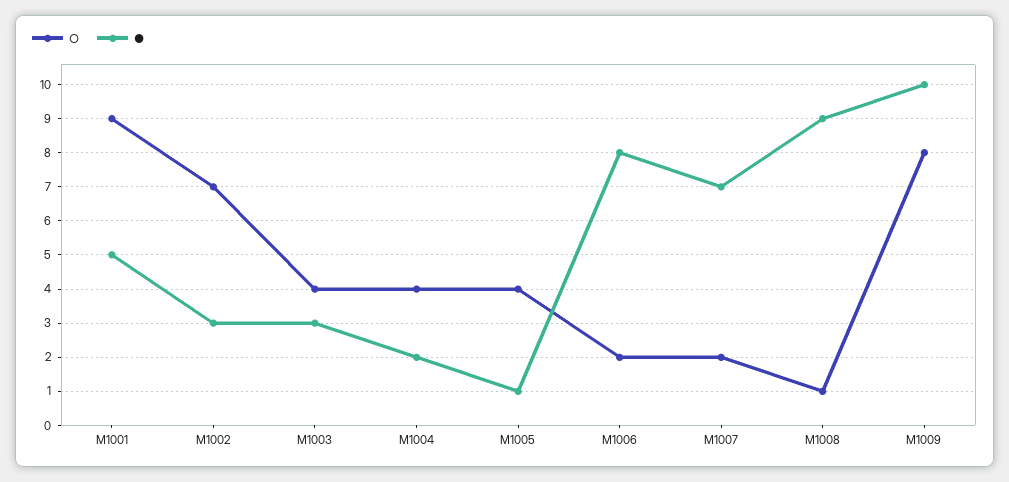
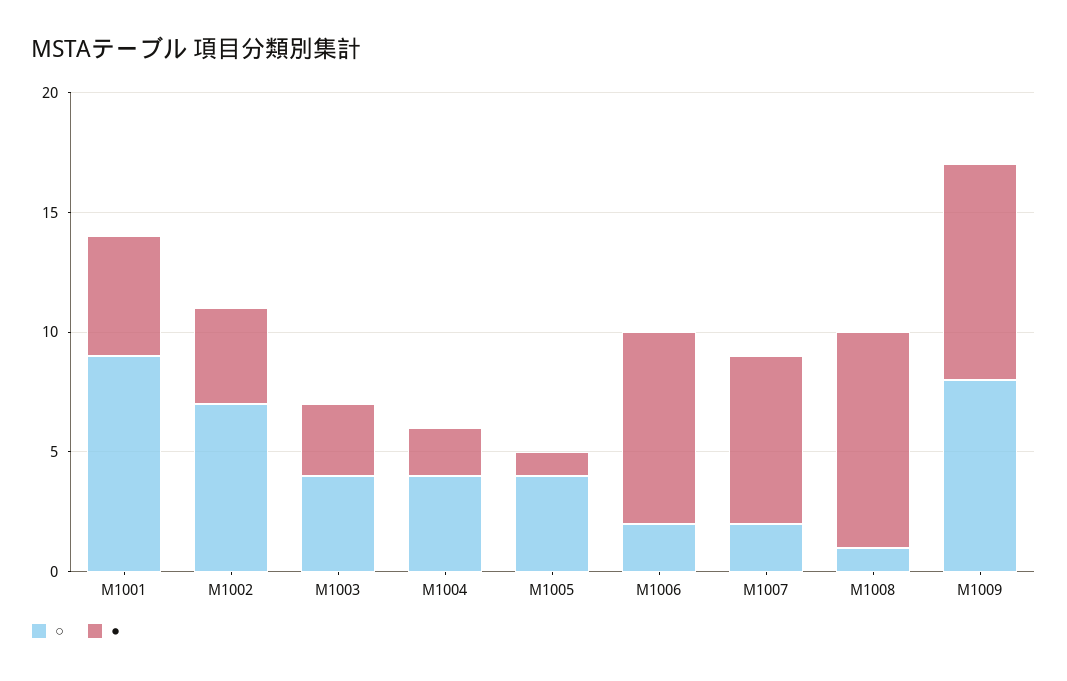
●, M1002: 3 -> 4
●, M1009: 10 -> 9

